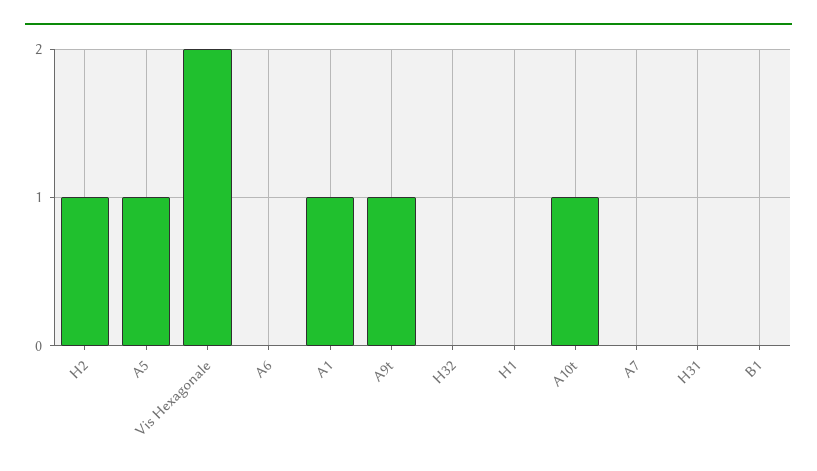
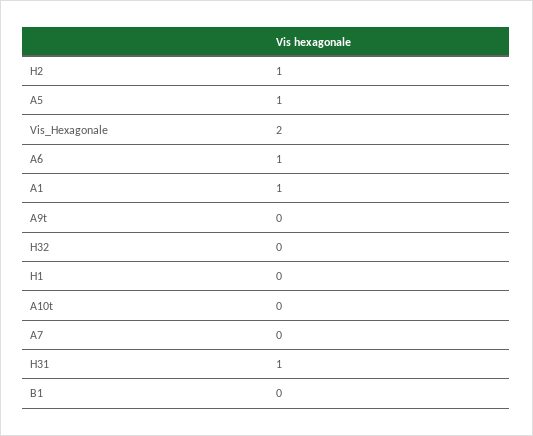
A6: 0 -> 1
A9t: 1 -> 0
A10t: 1 -> 0
H31: 0 -> 1

